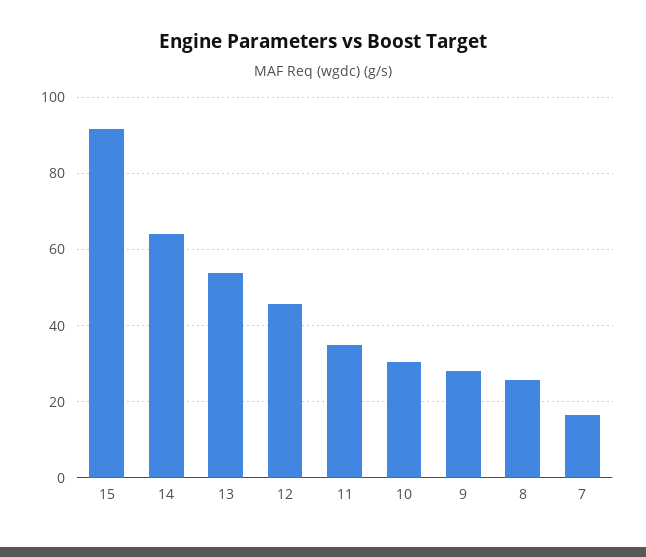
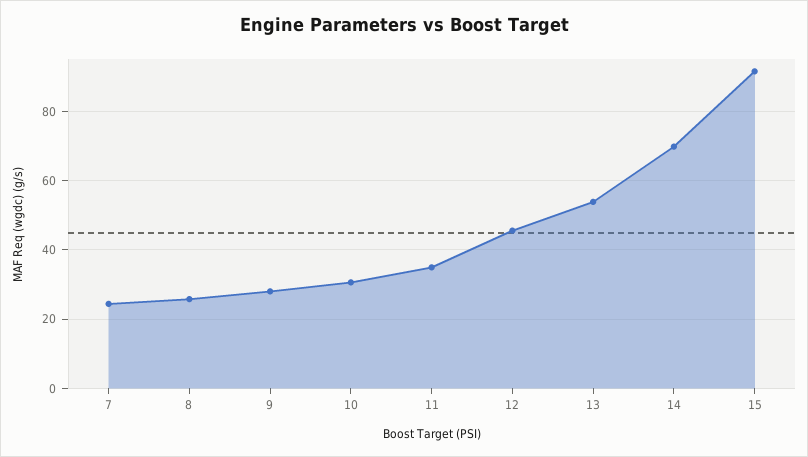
14: 64 -> 70
7: 16 -> 24

